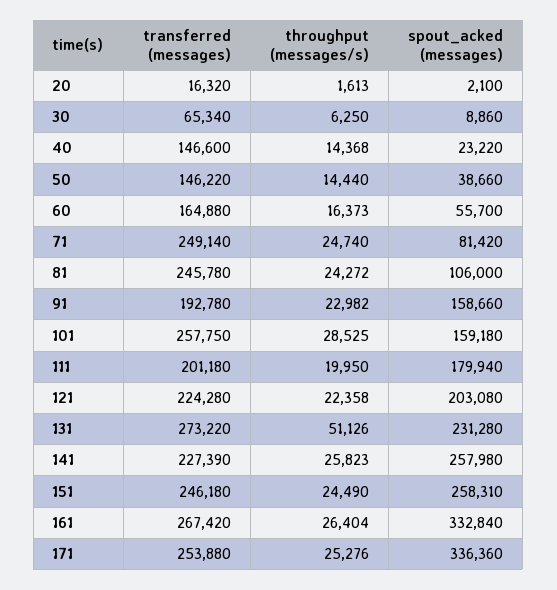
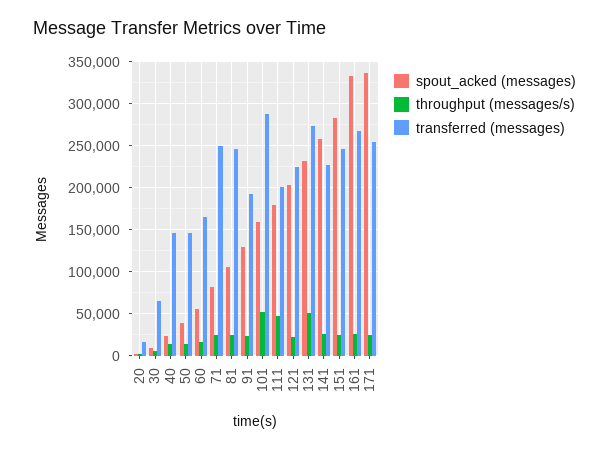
spout_acked (messages), 91: 158660 -> 130000
transferred (messages), 101: 257750 -> 290000
throughput (messages/s), 101: 28525 -> 50000
throughput (messages/s), 111: 19950 -> 50000
spout_acked (messages), 151: 258310 -> 280000

